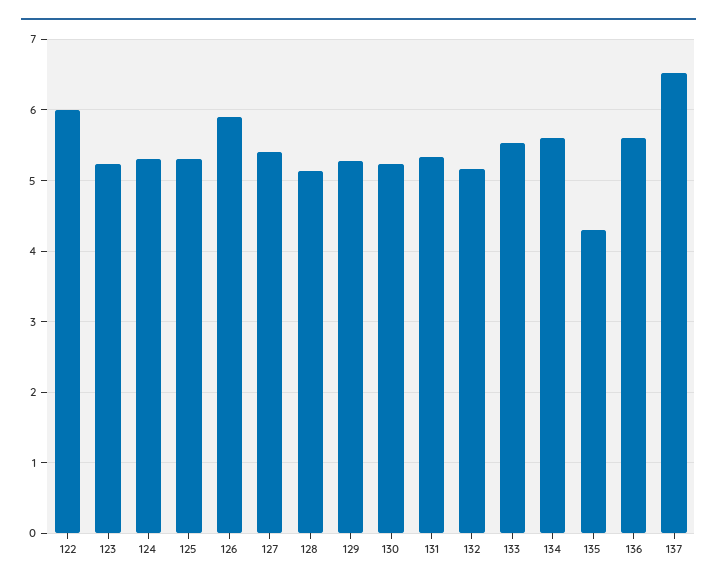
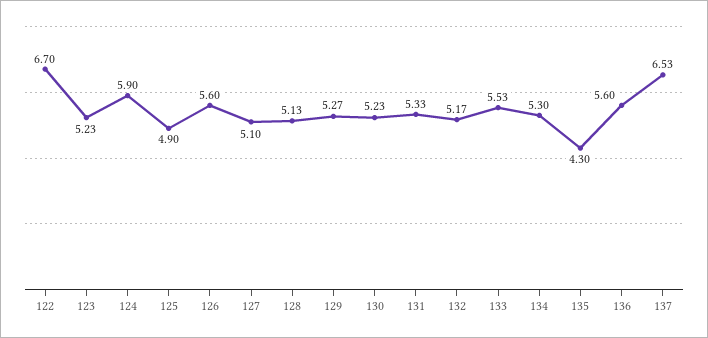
122: 6 -> 6.7
124: 5.3 -> 5.9
125: 5.3 -> 4.9
126: 5.9 -> 5.6
127: 5.4 -> 5.1
134: 5.6 -> 5.3

